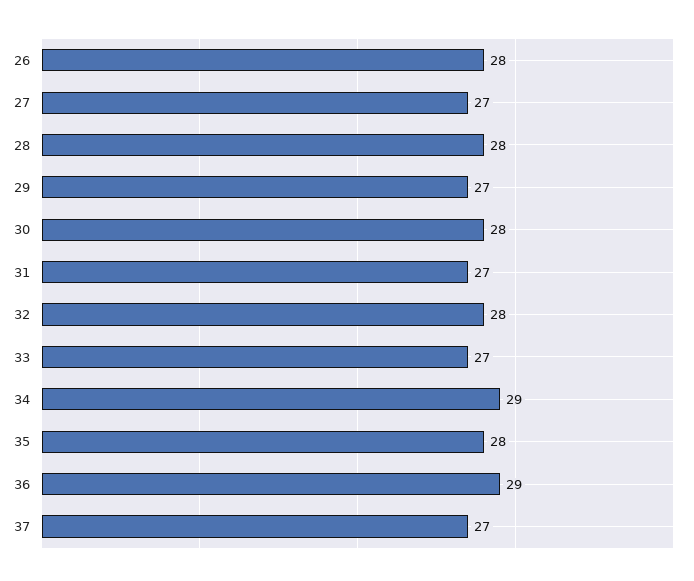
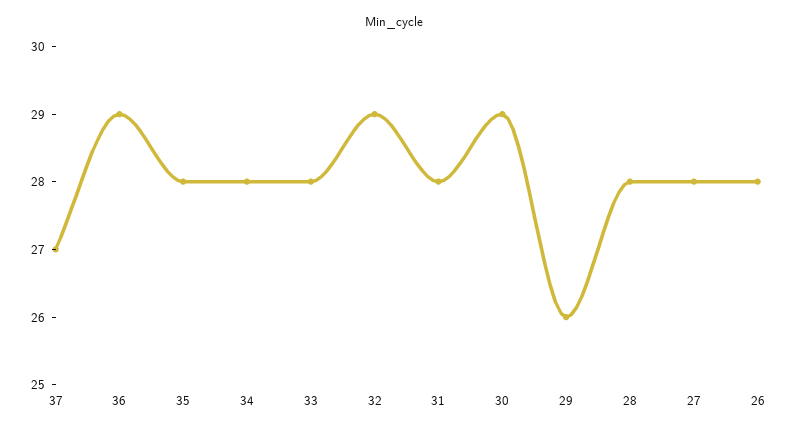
27: 27 -> 28
29: 27 -> 26
30: 28 -> 29
31: 27 -> 28
32: 28 -> 29
33: 27 -> 28
34: 29 -> 28

